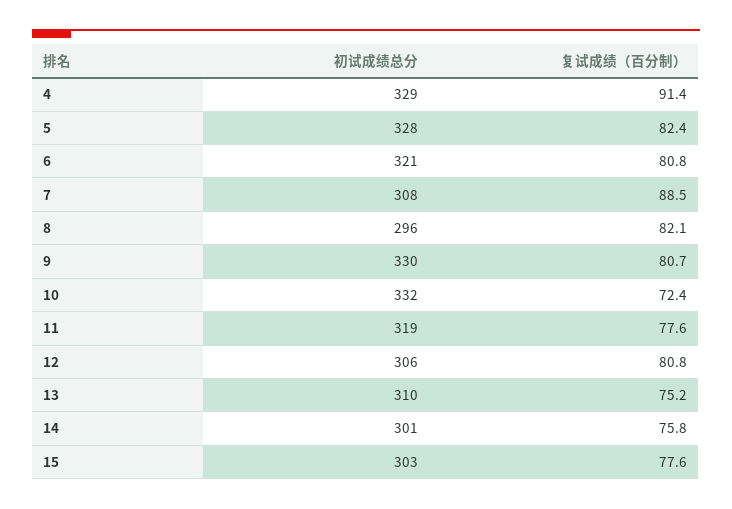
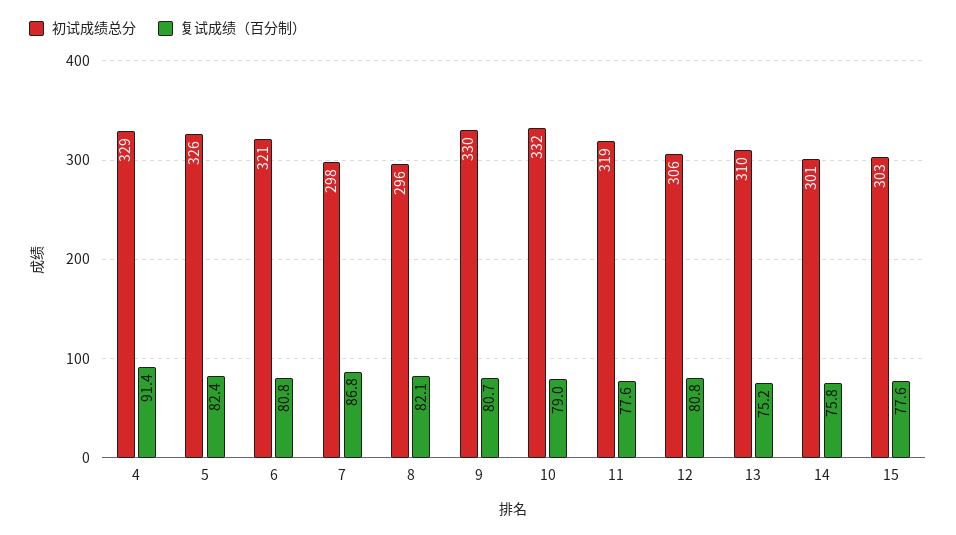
初试成绩总分, 5: 328 -> 326
初试成绩总分, 7: 308 -> 298
复试成绩（百分制）, 7: 88.5 -> 86.8
复试成绩（百分制）, 10: 72.4 -> 79

